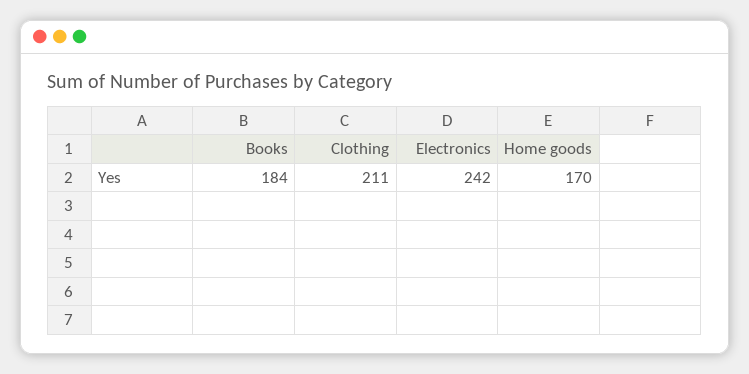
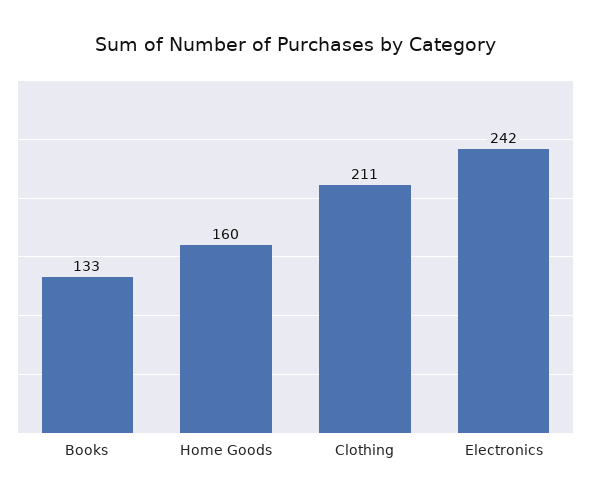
Books: 184 -> 133
Home goods: 170 -> 160

